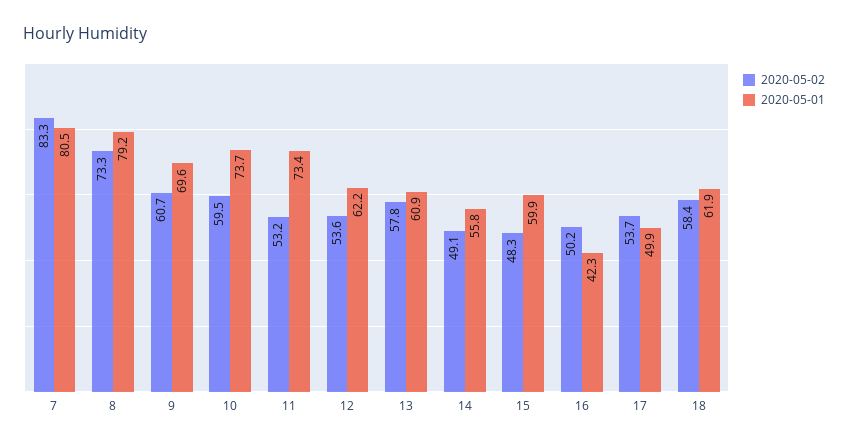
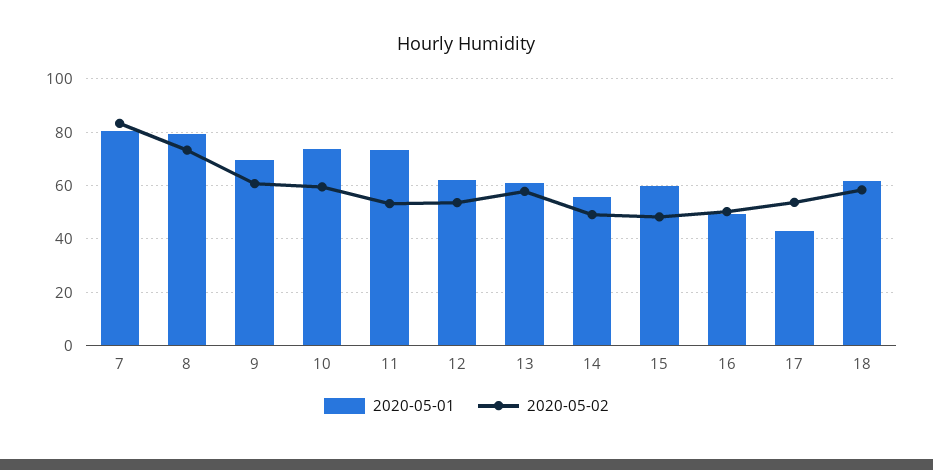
2020-05-01, 16: 42.3 -> 50
2020-05-01, 17: 49.9 -> 42.5

